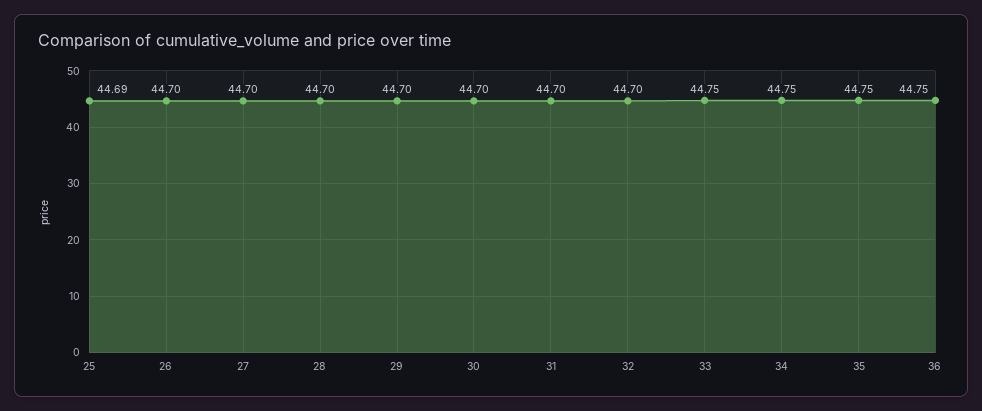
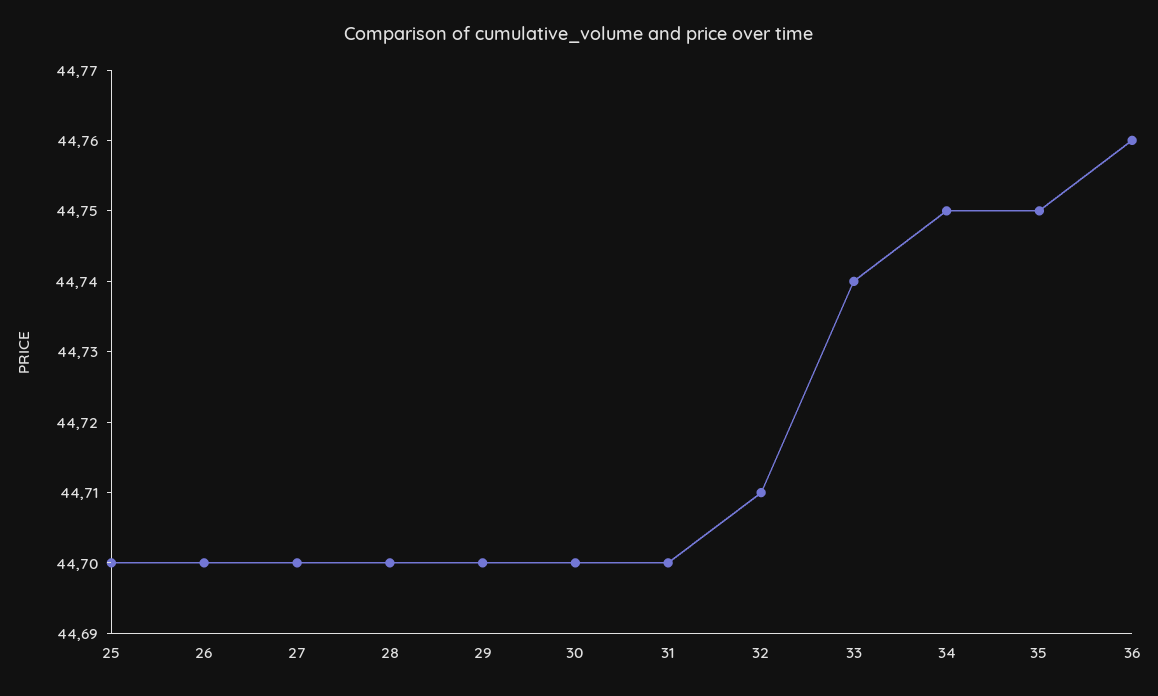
25: 44.69 -> 44.7
32: 44.7 -> 44.71
33: 44.75 -> 44.74
36: 44.75 -> 44.76

